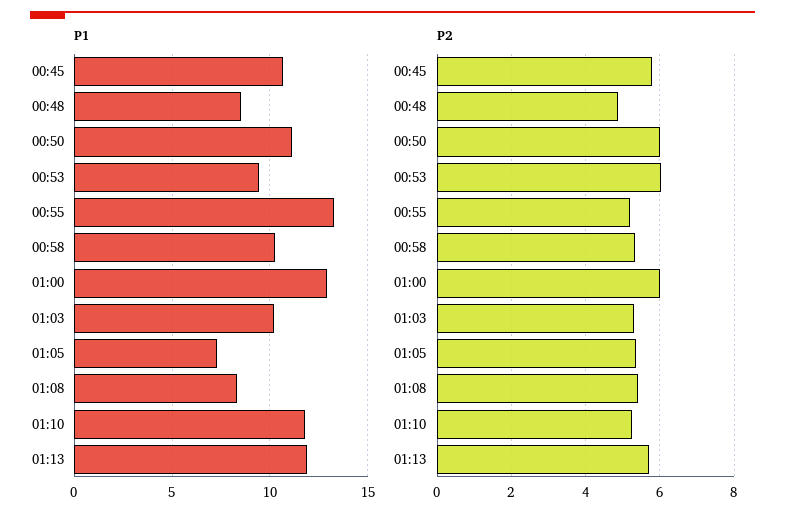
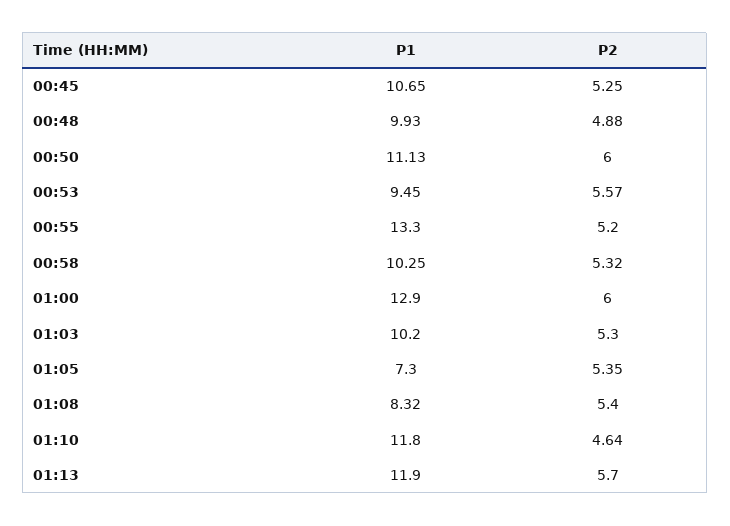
P1, 00:48: 8.5 -> 9.93
P2, 00:45: 5.8 -> 5.25
P2, 00:53: 6 -> 5.57
P2, 01:10: 5.2 -> 4.64

